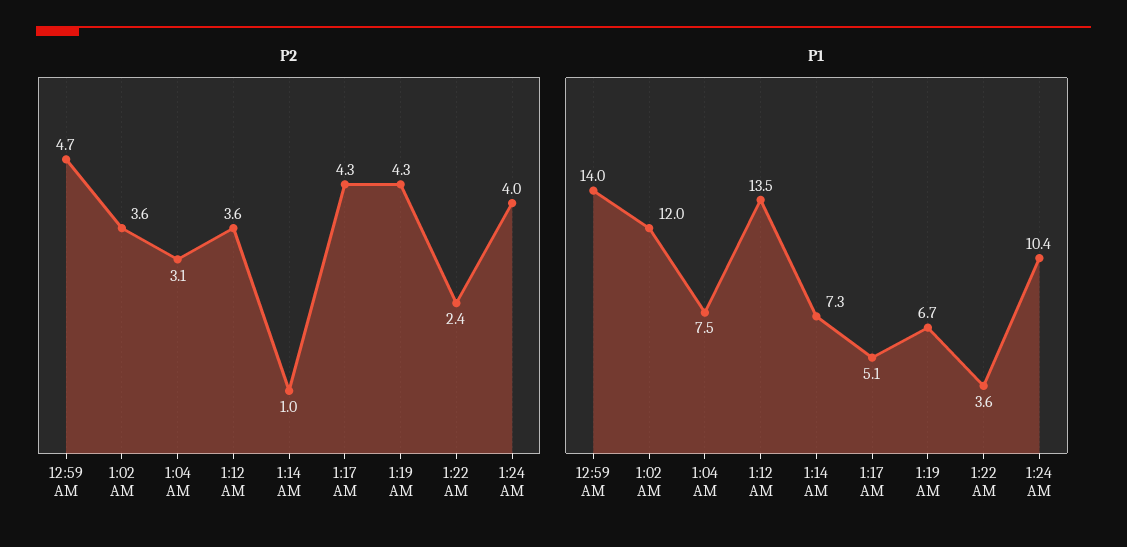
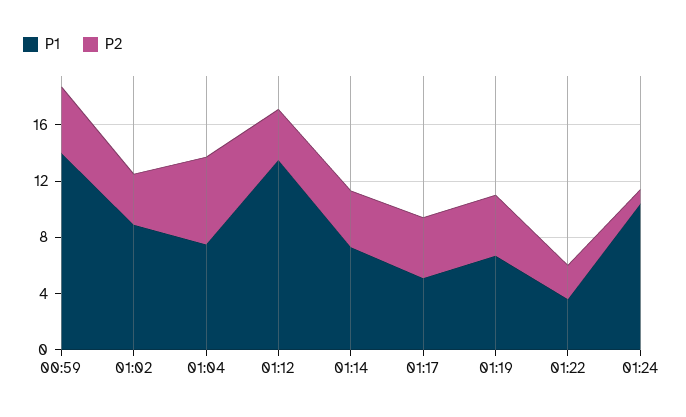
P2, 1:04 AM: 3.1 -> 6
P2, 1:14 AM: 1 -> 4
P2, 1:24 AM: 4 -> 1
P1, 1:02 AM: 12 -> 9

